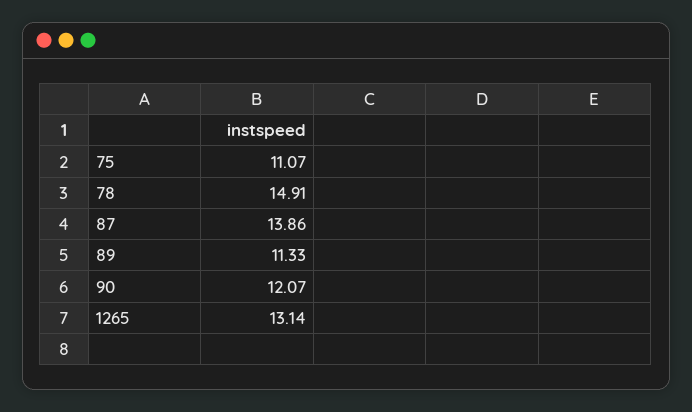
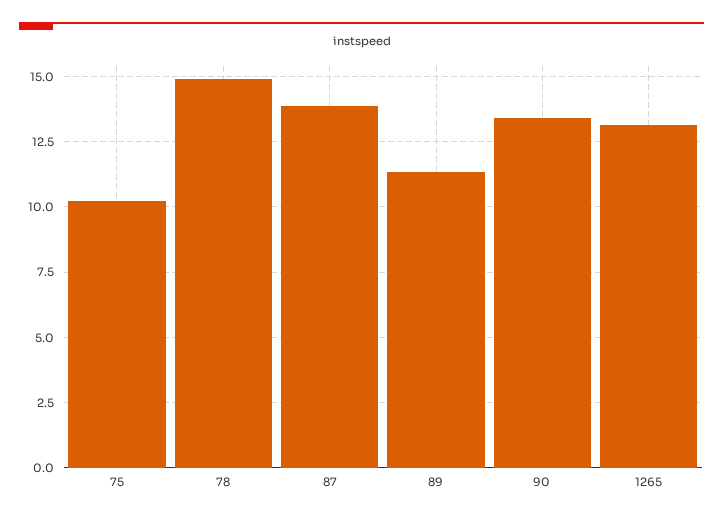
75: 11.07 -> 10.25
90: 12.07 -> 13.5

